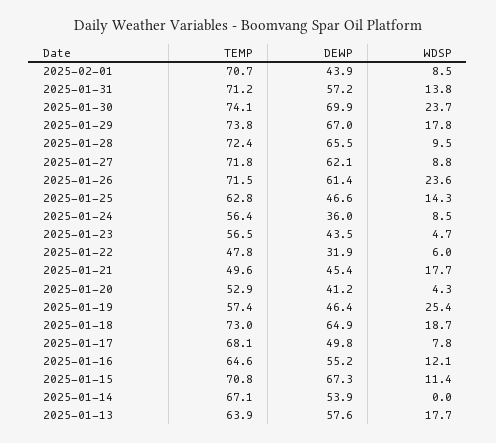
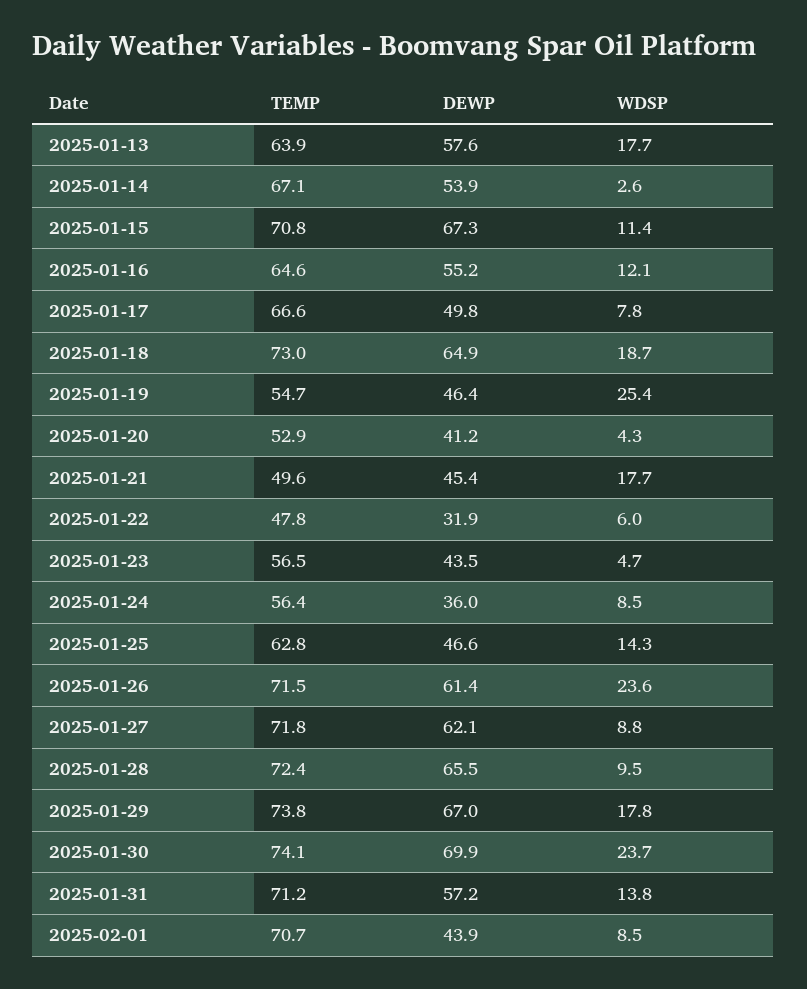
TEMP, 2025-01-19: 57.4 -> 54.7
TEMP, 2025-01-17: 68.1 -> 66.6
WDSP, 2025-01-14: 0 -> 2.6

